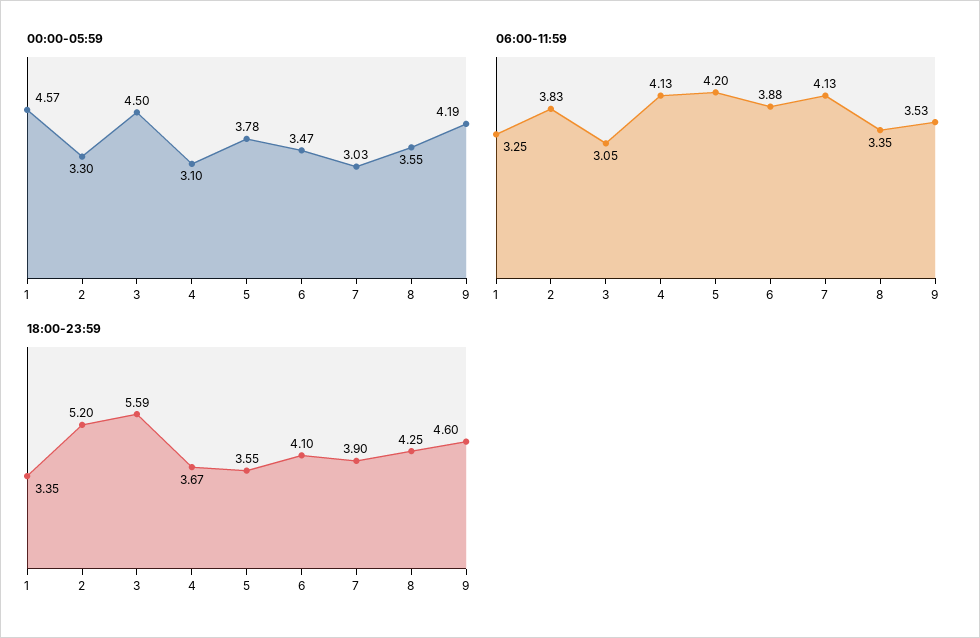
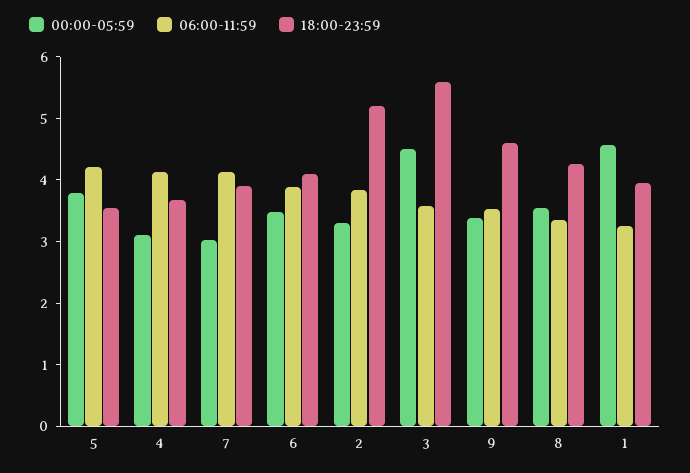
00:00-05:59, 9: 4.19 -> 3.4
06:00-11:59, 3: 3.05 -> 3.6
18:00-23:59, 1: 3.35 -> 4

